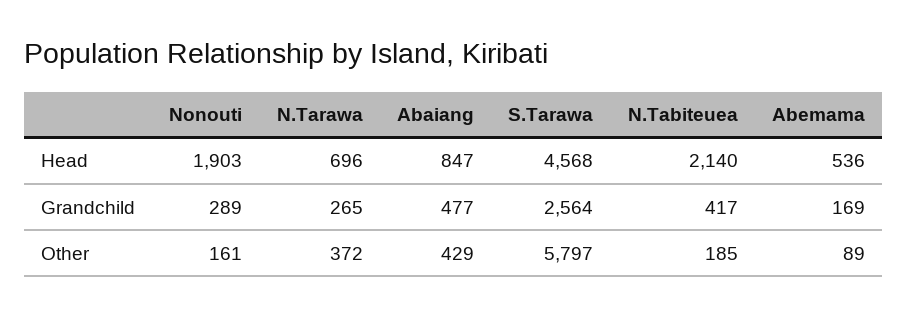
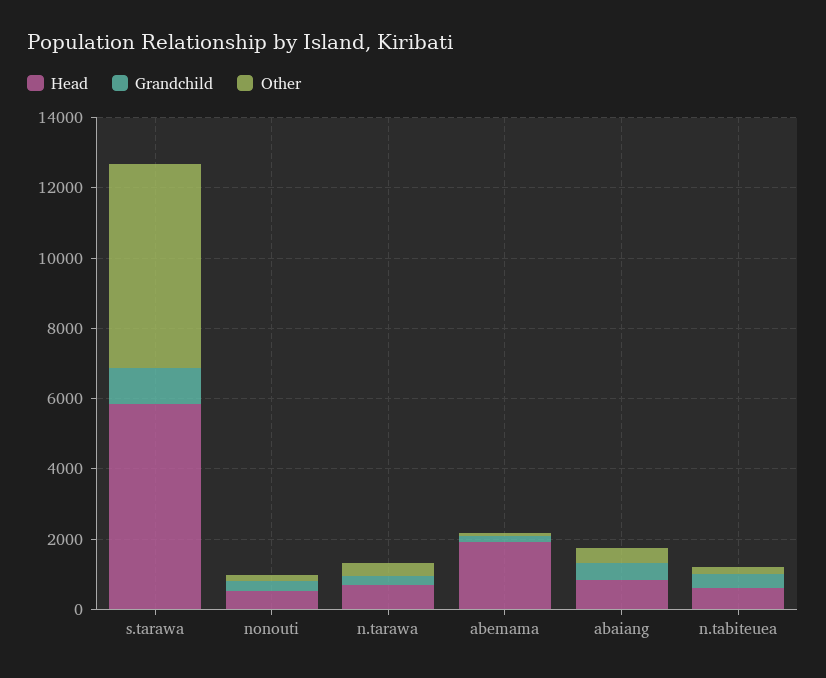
Head, Nonouti: 1903 -> 500
Head, S.Tarawa: 4568 -> 6000
Head, N.Tabiteuea: 2140 -> 500
Head, Abemama: 536 -> 2000
Grandchild, S.Tarawa: 2564 -> 1000

